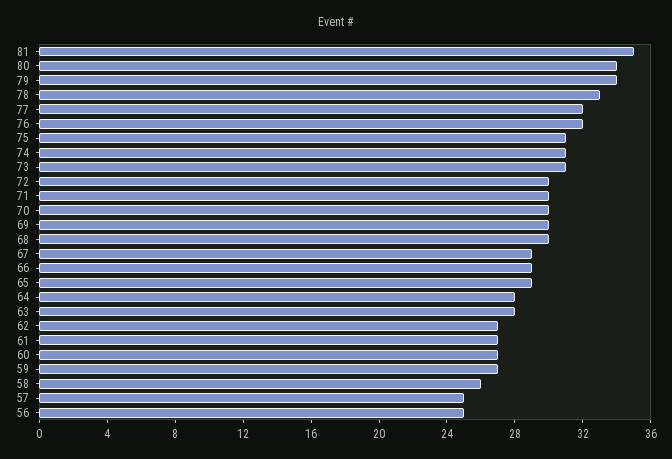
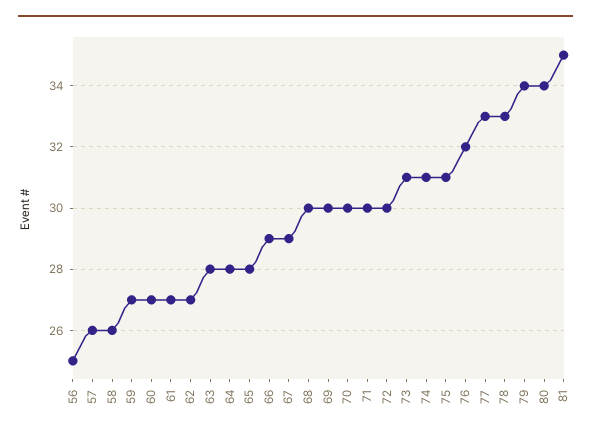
77: 32 -> 33
65: 29 -> 28
57: 25 -> 26

